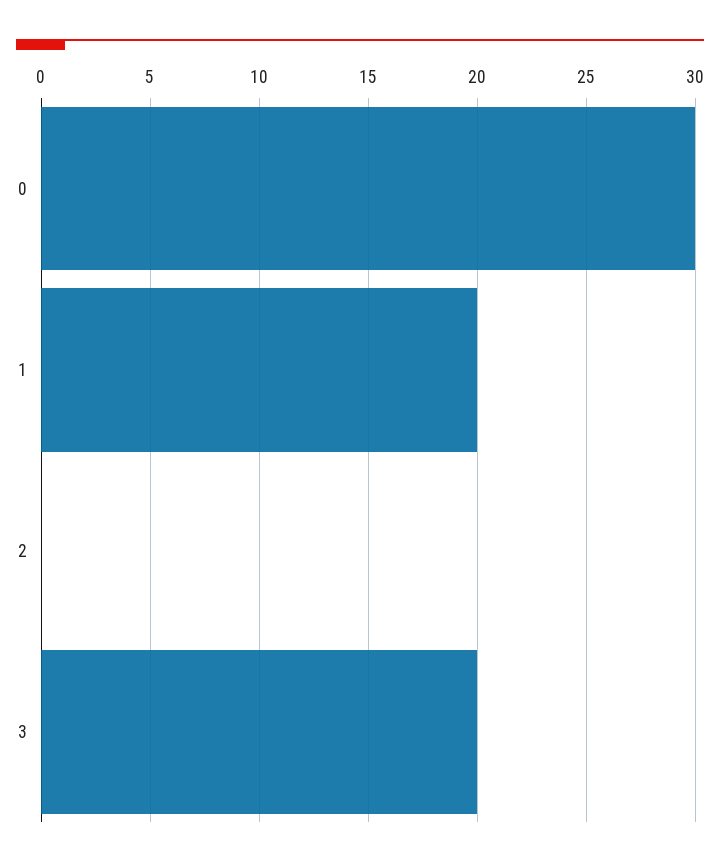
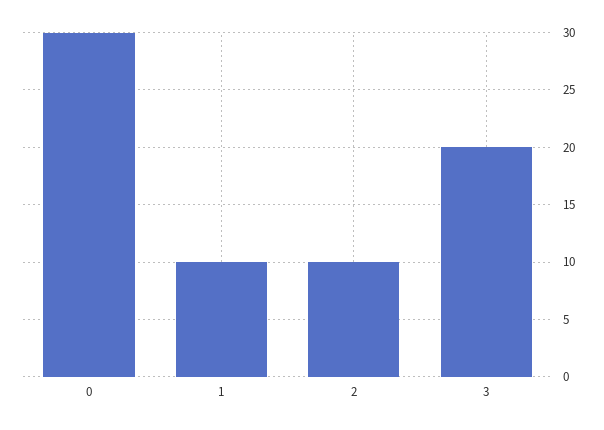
1: 20 -> 10
2: 0 -> 10

